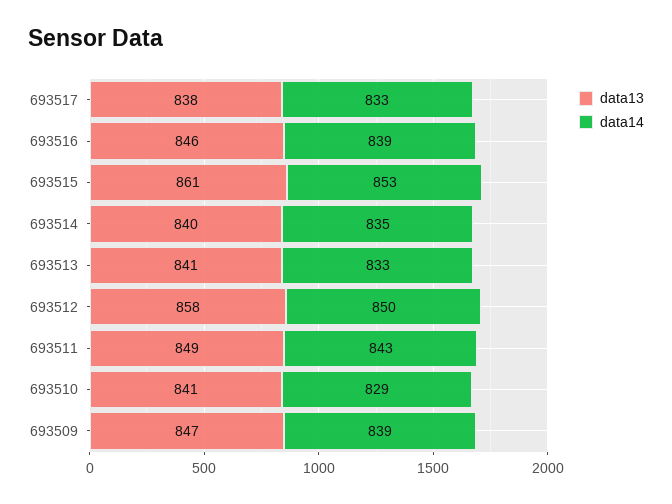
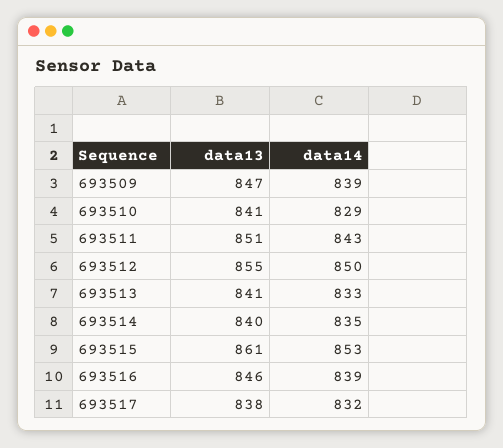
data14, 693517: 833 -> 832
data13, 693512: 858 -> 855
data13, 693511: 849 -> 851

